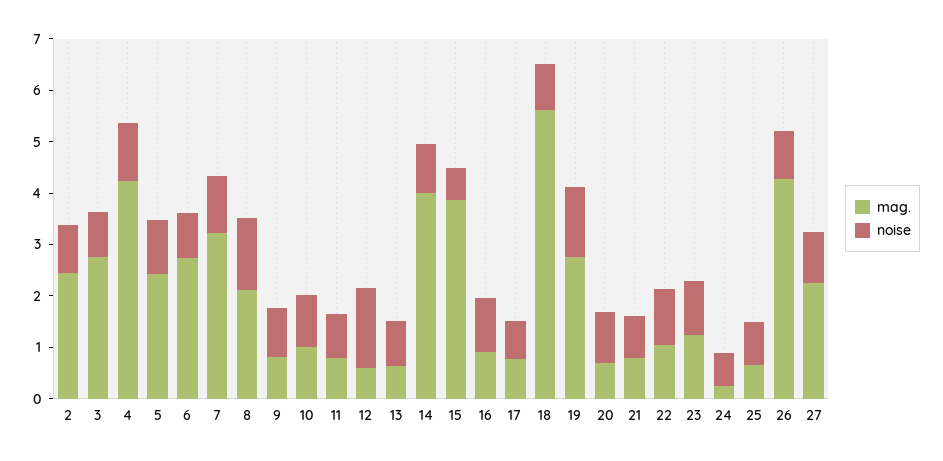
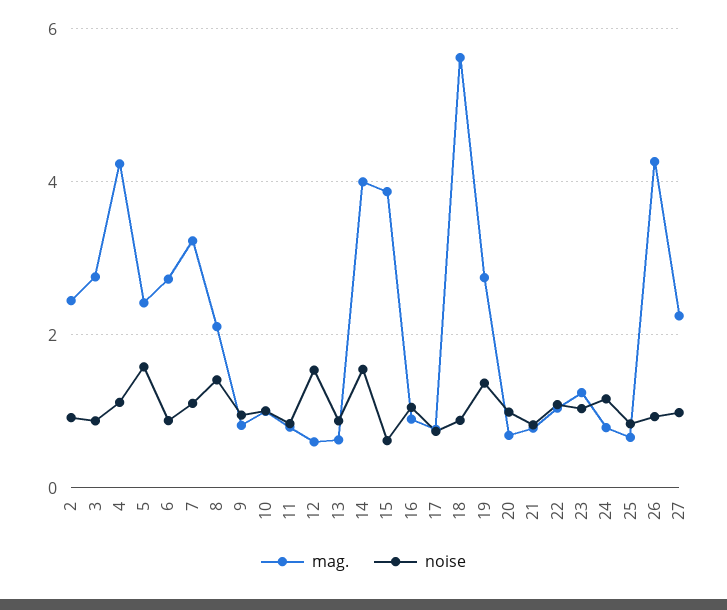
noise, 5: 1 -> 1.6
noise, 14: 1 -> 1.6
mag., 24: 0.2 -> 0.8
noise, 24: 0.6 -> 1.2

